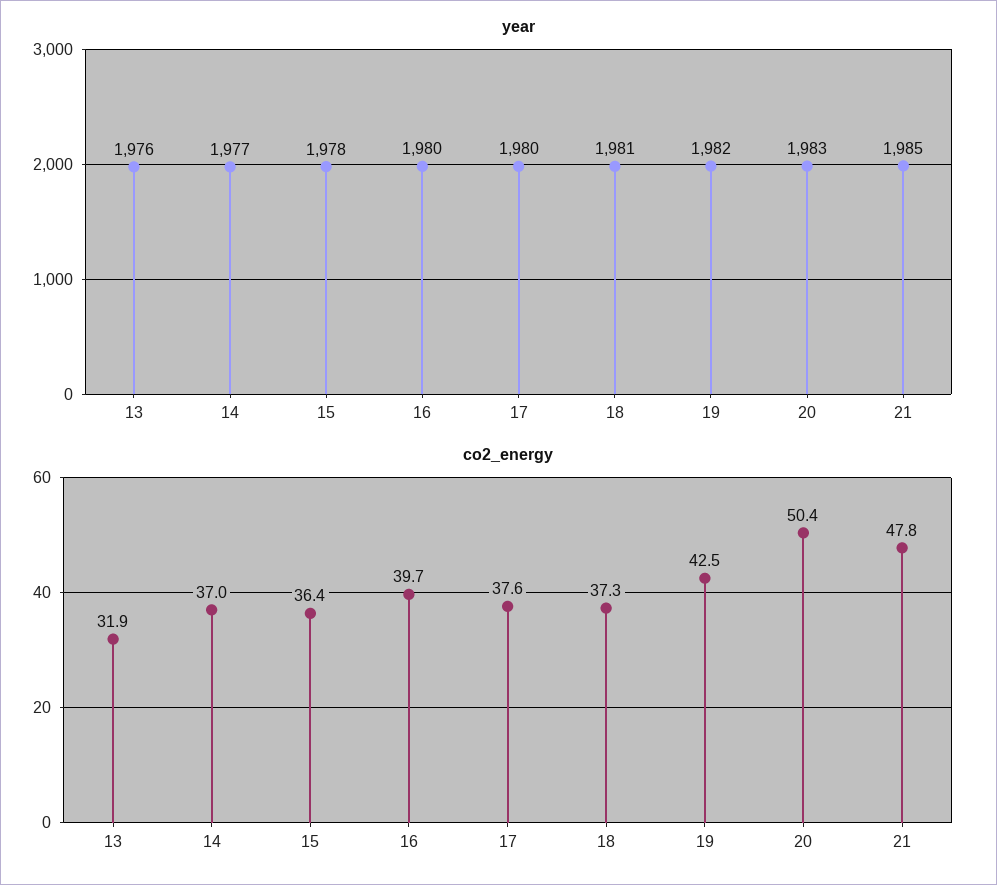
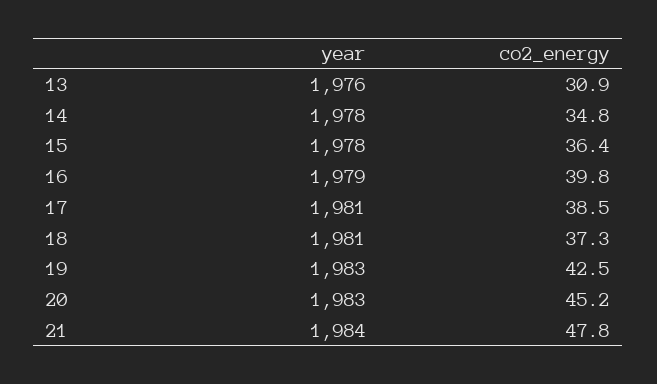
year, 14: 1977 -> 1978
year, 16: 1980 -> 1979
year, 17: 1980 -> 1981
year, 19: 1982 -> 1983
year, 21: 1985 -> 1984
co2_energy, 13: 31.9 -> 30.9
co2_energy, 14: 37 -> 34.8
co2_energy, 16: 39.7 -> 39.8
co2_energy, 17: 37.6 -> 38.5
co2_energy, 20: 50.4 -> 45.2

